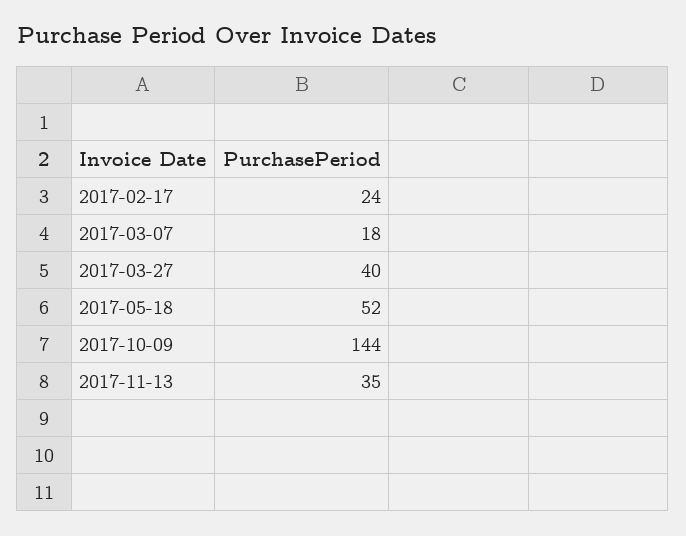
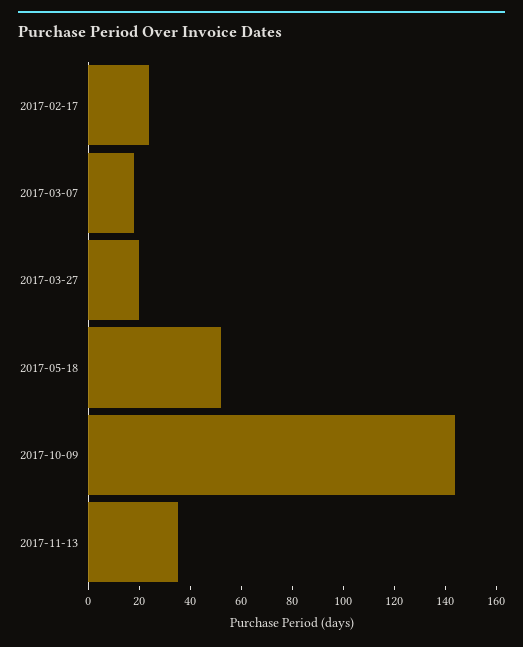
2017-03-27: 40 -> 20

